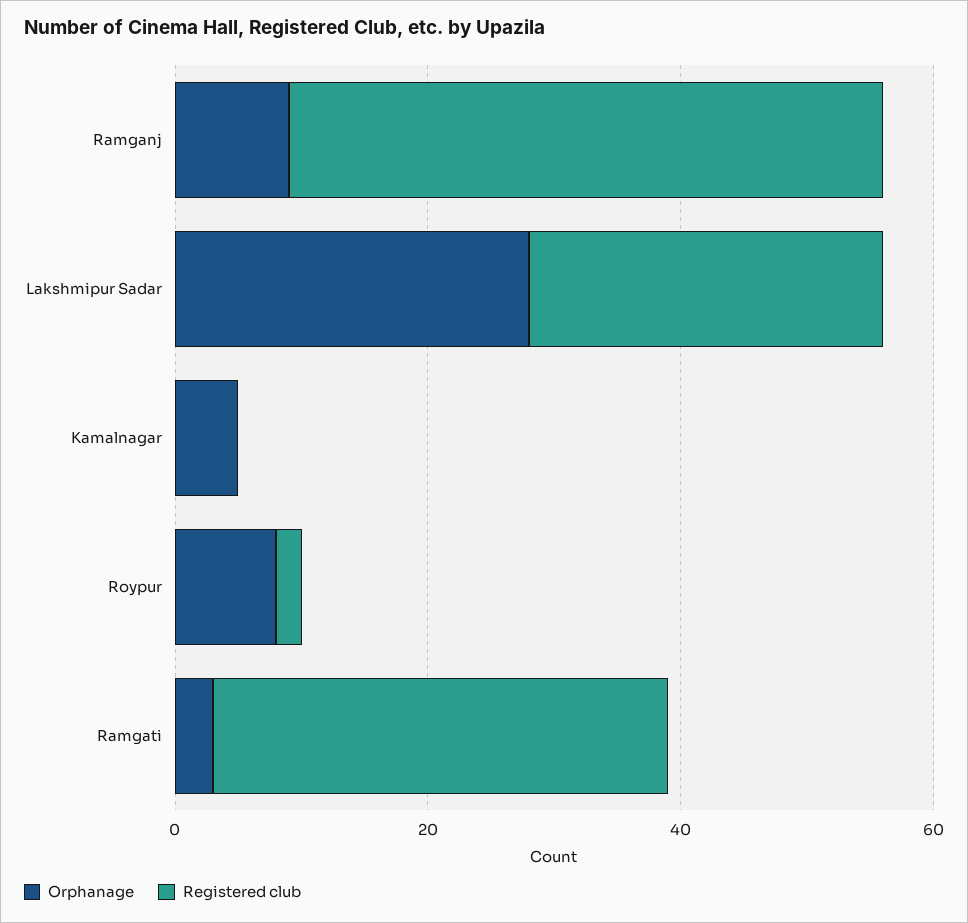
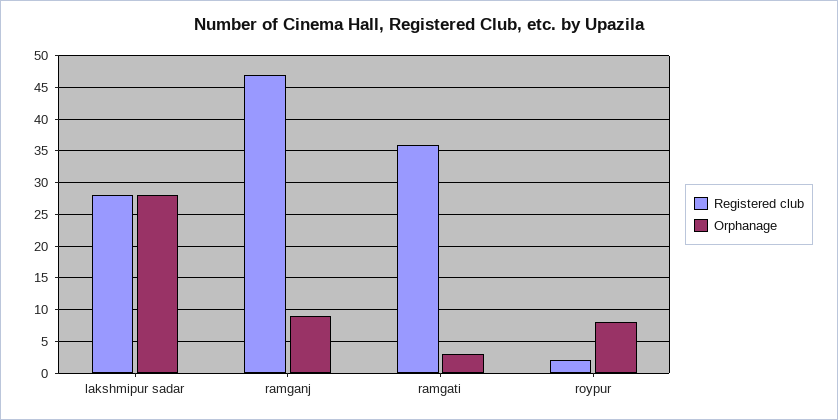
Orphanage, Kamalnagar: 5 -> none
Registered club, Kamalnagar: 0 -> none

